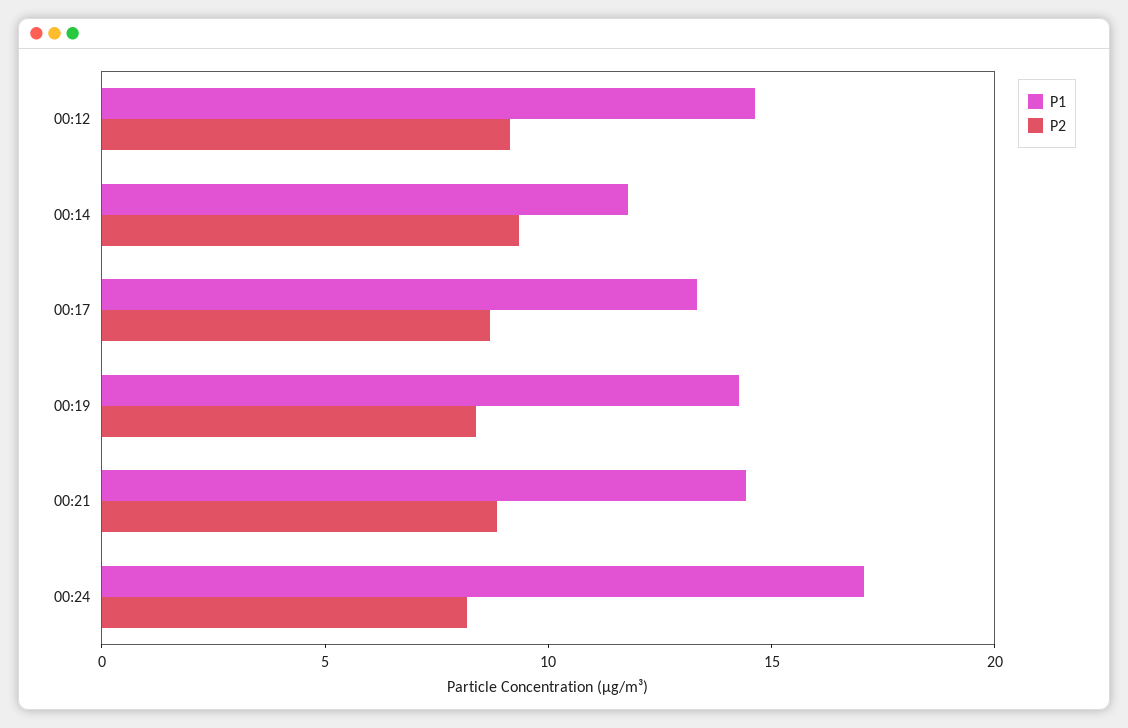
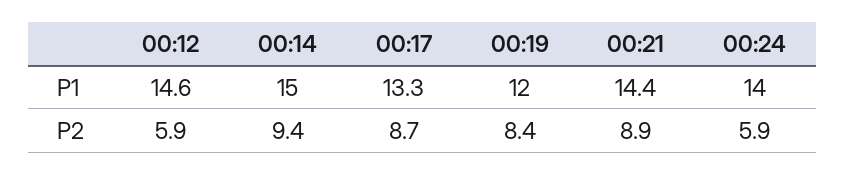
P2, 00:12: 9 -> 5.9
P1, 00:14: 12 -> 15
P1, 00:19: 14 -> 12
P1, 00:24: 17 -> 14
P2, 00:24: 8 -> 5.9

